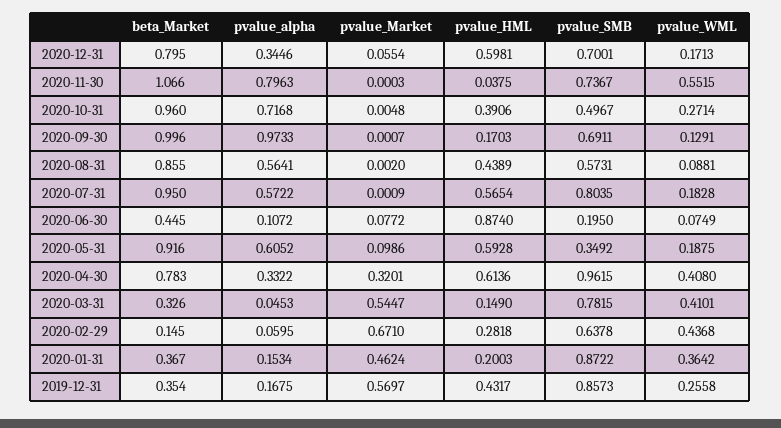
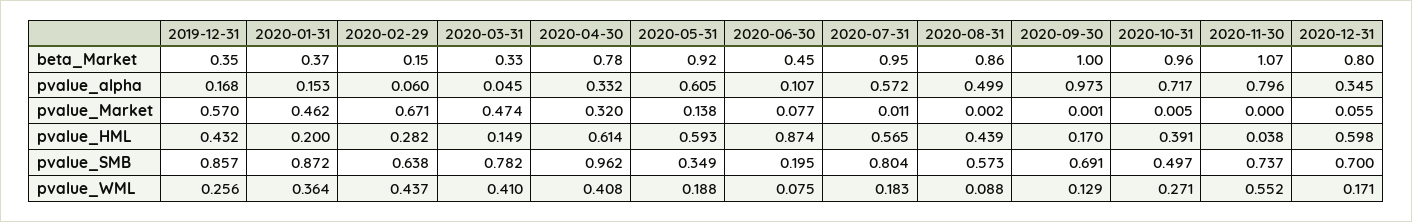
pvalue_alpha, 2020-08-31: 0.5641 -> 0.499
pvalue_Market, 2020-07-31: 0.0009 -> 0.011
pvalue_Market, 2020-05-31: 0.0986 -> 0.138
pvalue_Market, 2020-03-31: 0.5447 -> 0.474

